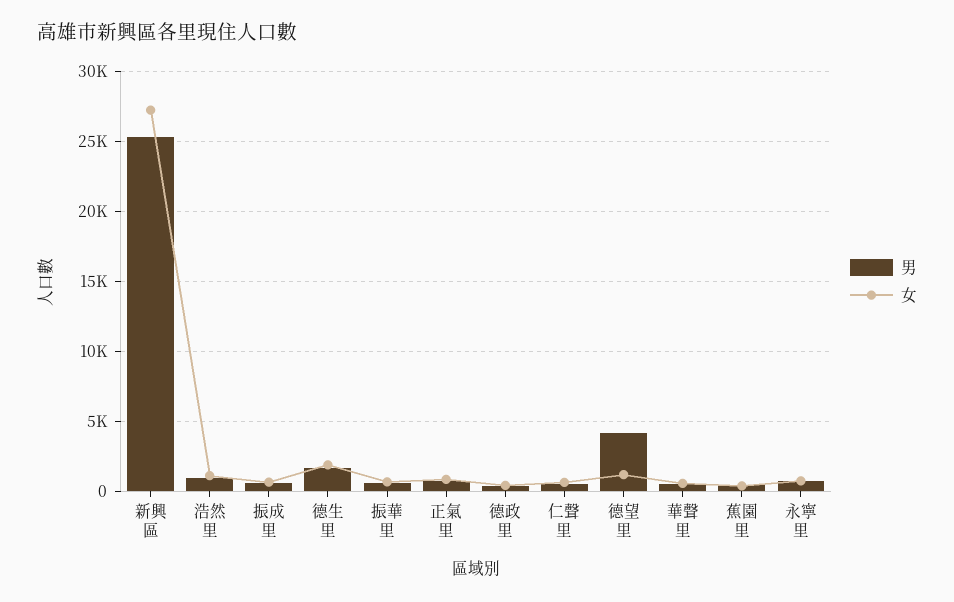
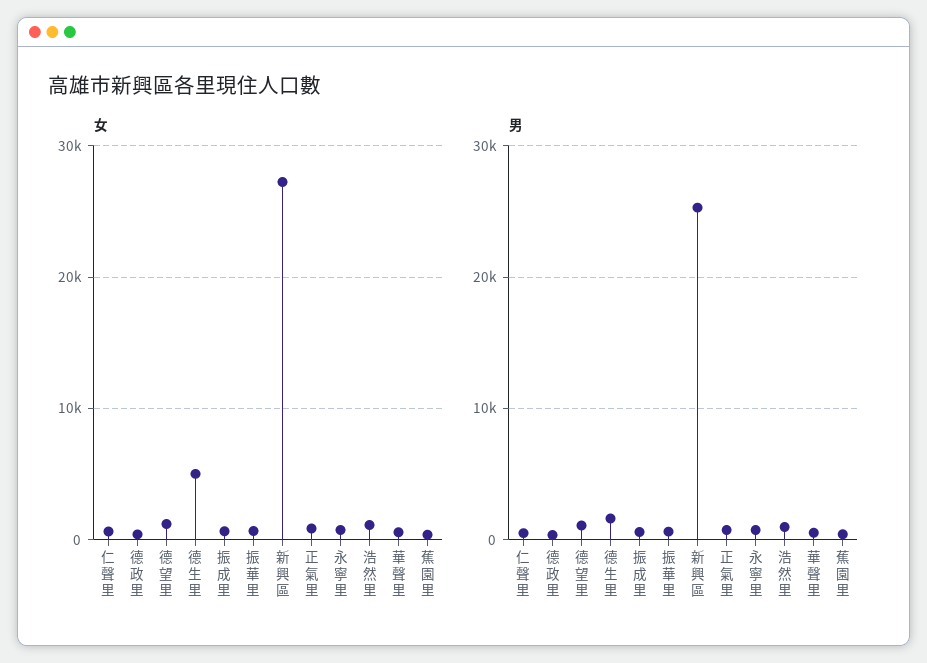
女, 德生里: 2000 -> 5000
男, 德望里: 4000 -> 1000

